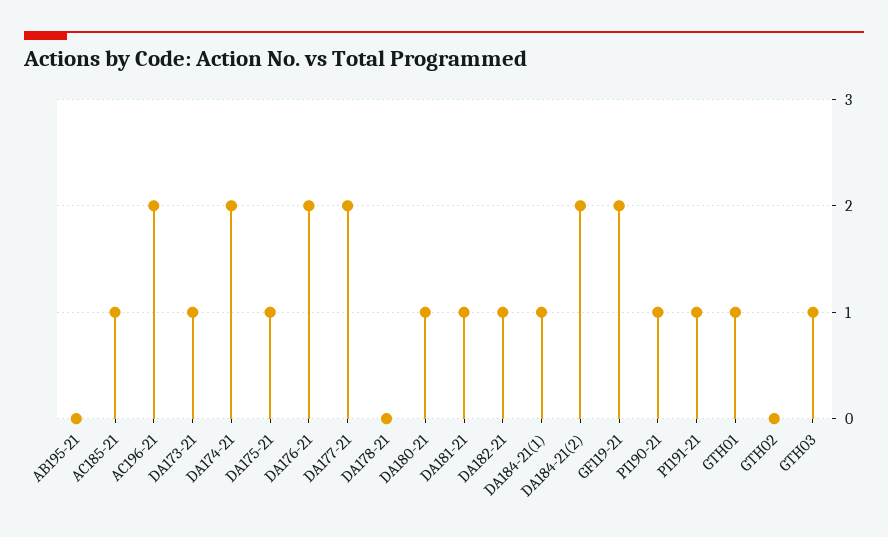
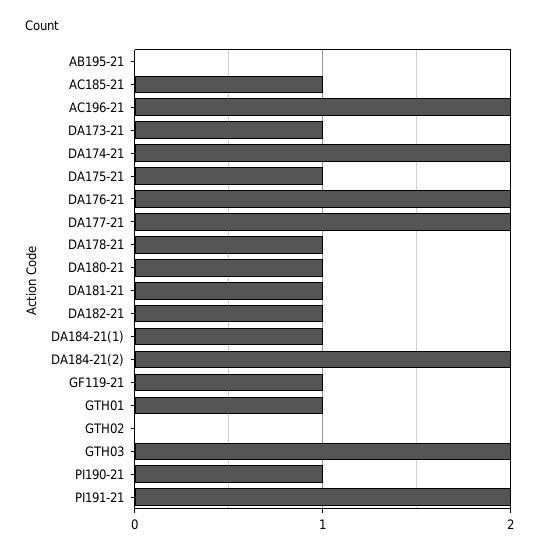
DA178-21: 0 -> 1
GF119-21: 2 -> 1
PI191-21: 1 -> 2
GTH03: 1 -> 2

